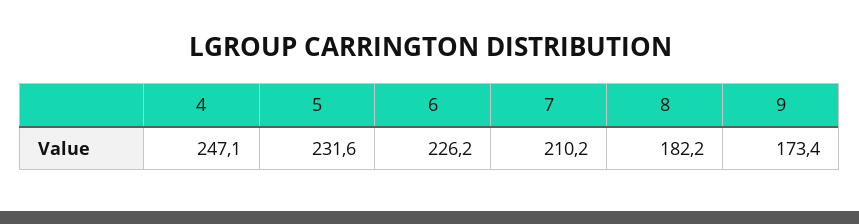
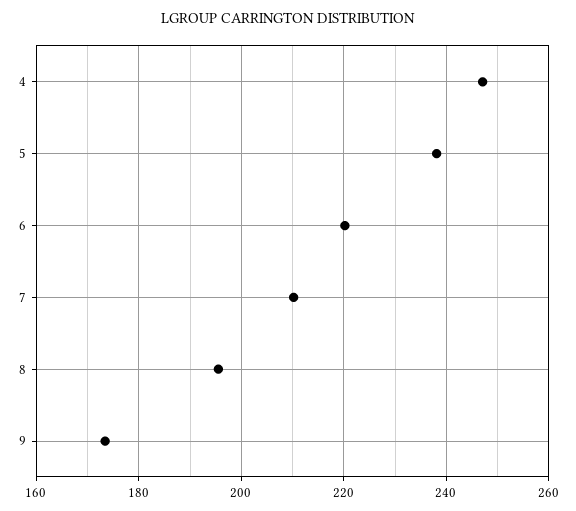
5: 231.6 -> 238
6: 226.2 -> 220
8: 182.2 -> 196

